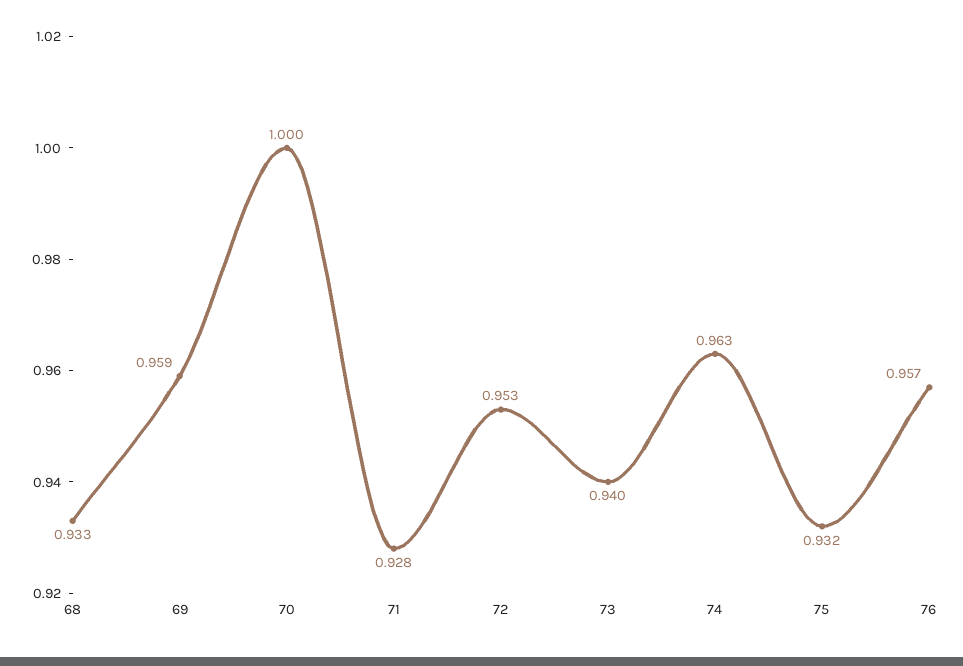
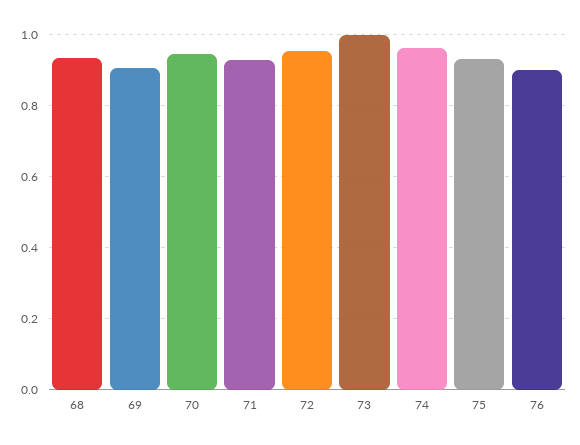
69: 0.959 -> 0.9
70: 1 -> 0.94
73: 0.94 -> 1
76: 0.957 -> 0.9

